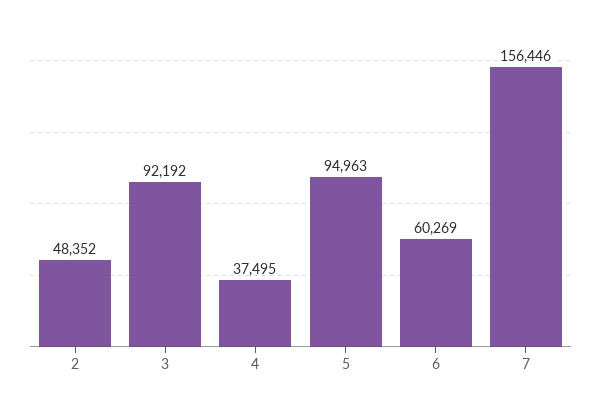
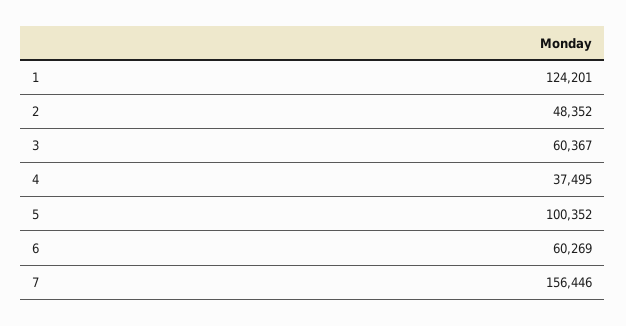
3: 92192 -> 60367
5: 94963 -> 100352
1: none -> 124201

